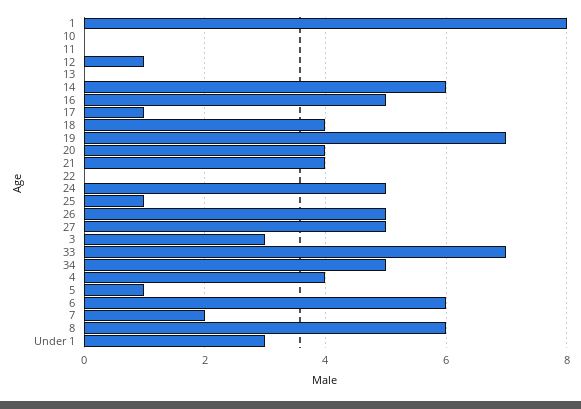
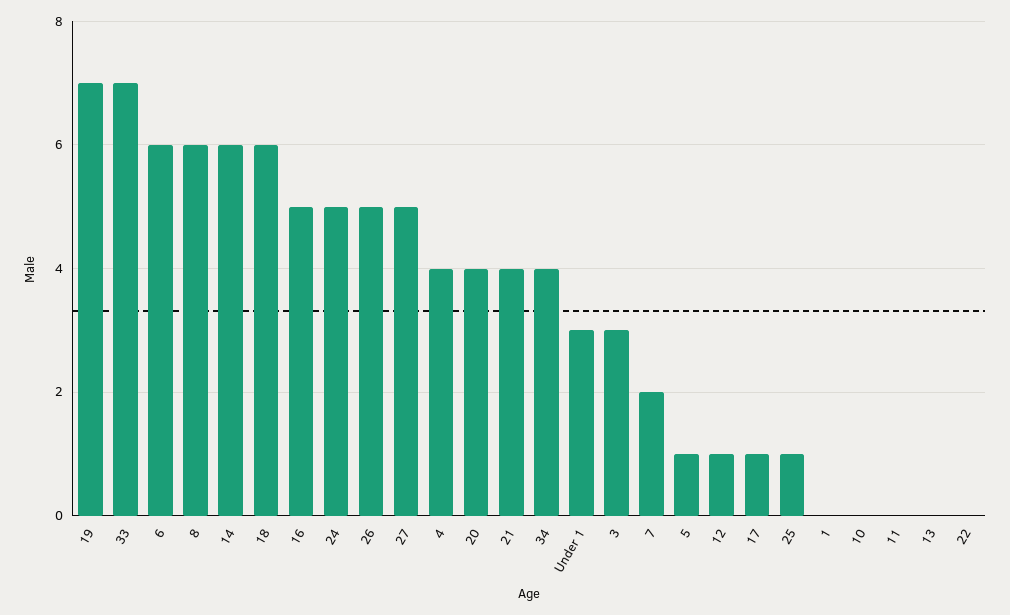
1: 8 -> 0
18: 4 -> 6
34: 5 -> 4

